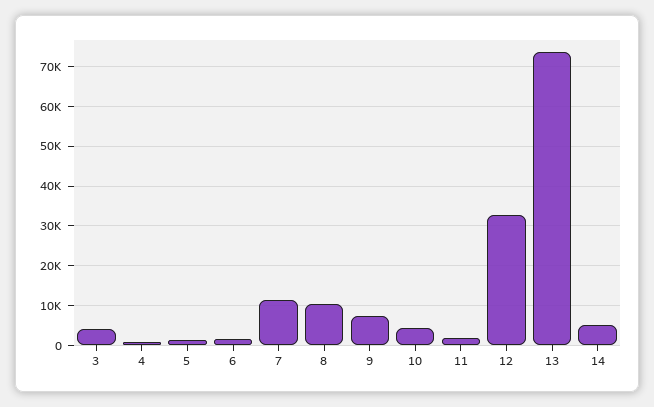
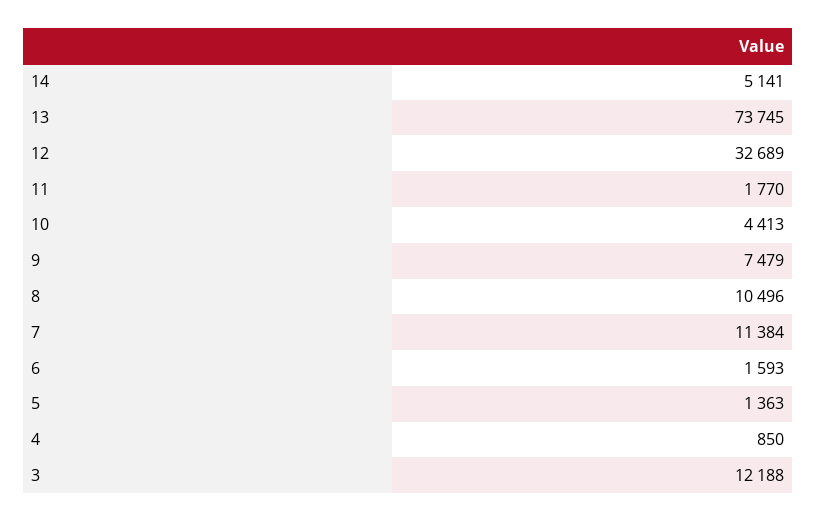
3: 4000 -> 12188

